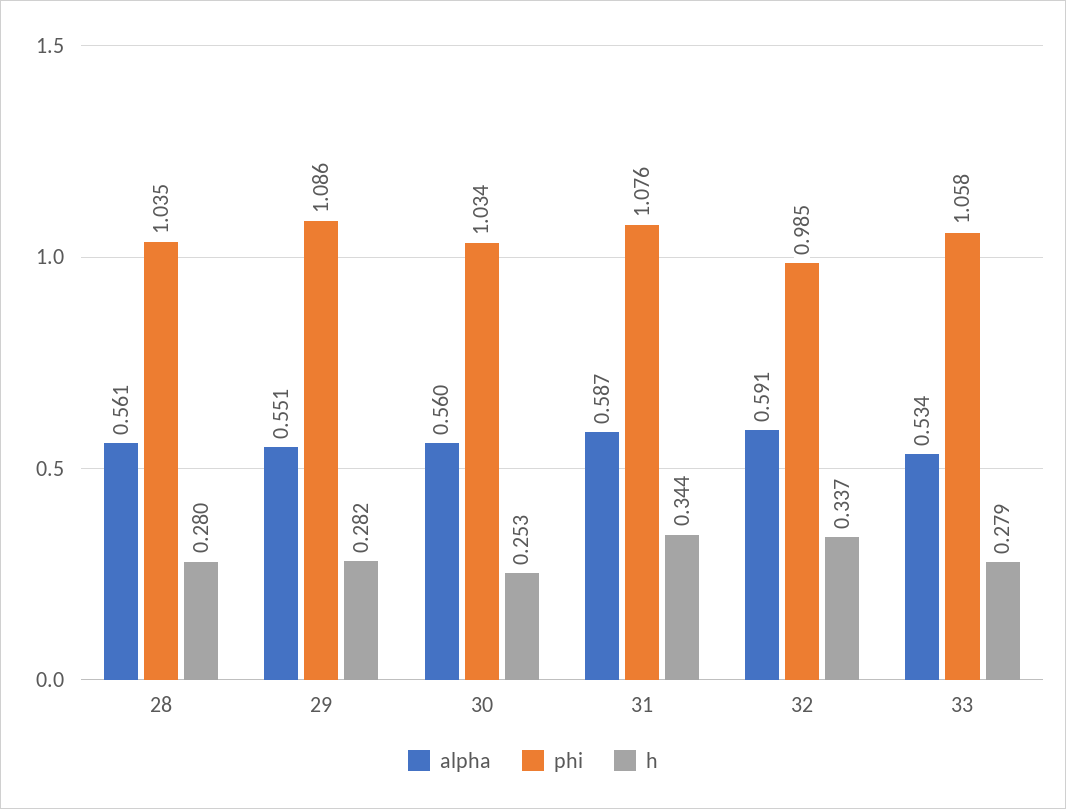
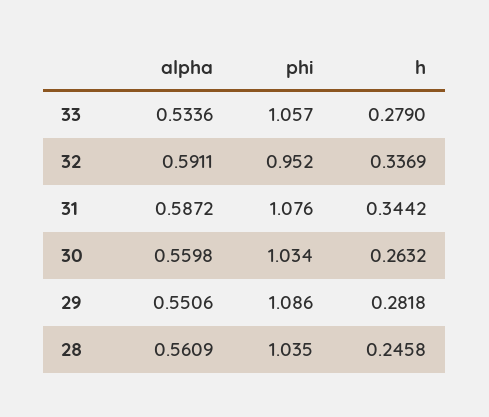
h, 28: 0.28 -> 0.2458
h, 30: 0.253 -> 0.2632
phi, 32: 0.985 -> 0.952
phi, 33: 1.058 -> 1.057

